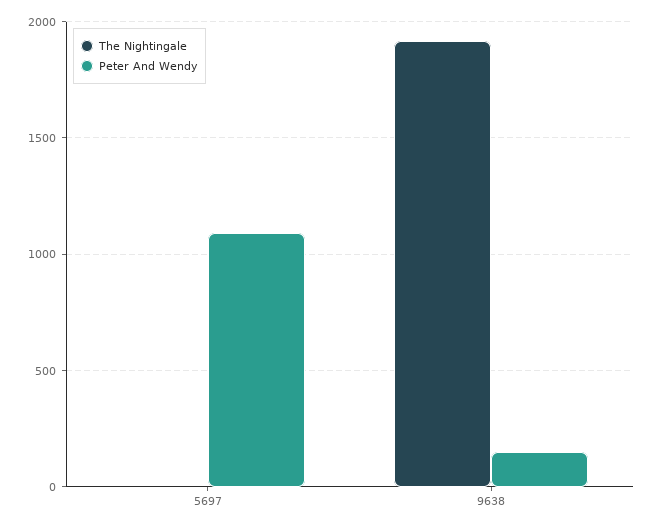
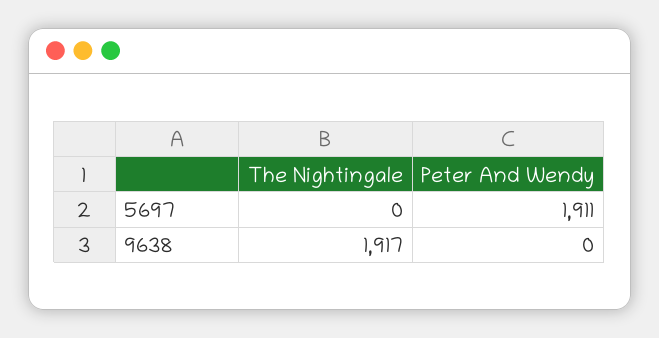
Peter And Wendy, 5697: 1100 -> 1911
Peter And Wendy, 9638: 150 -> 0

